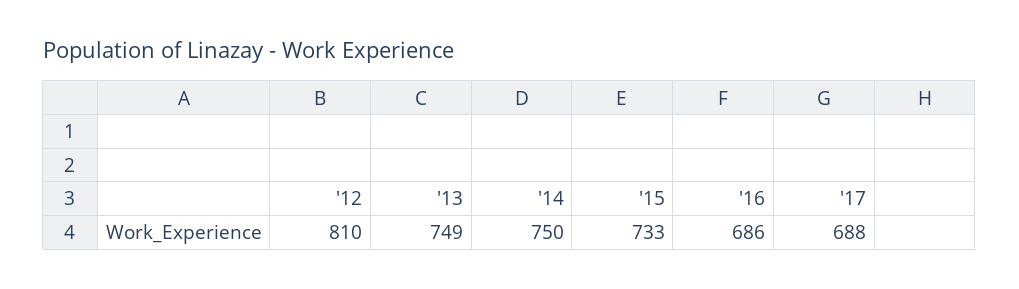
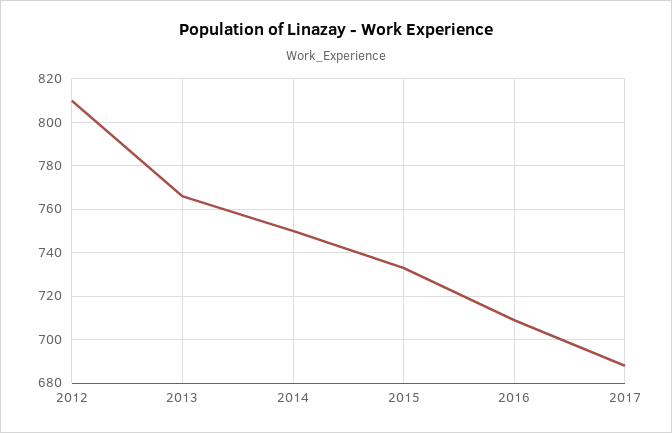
'13: 749 -> 765
'16: 686 -> 710

